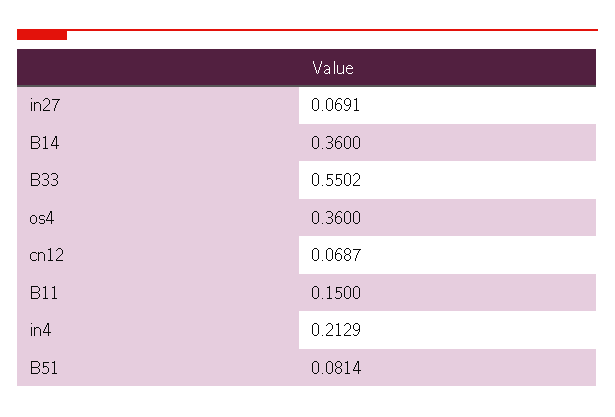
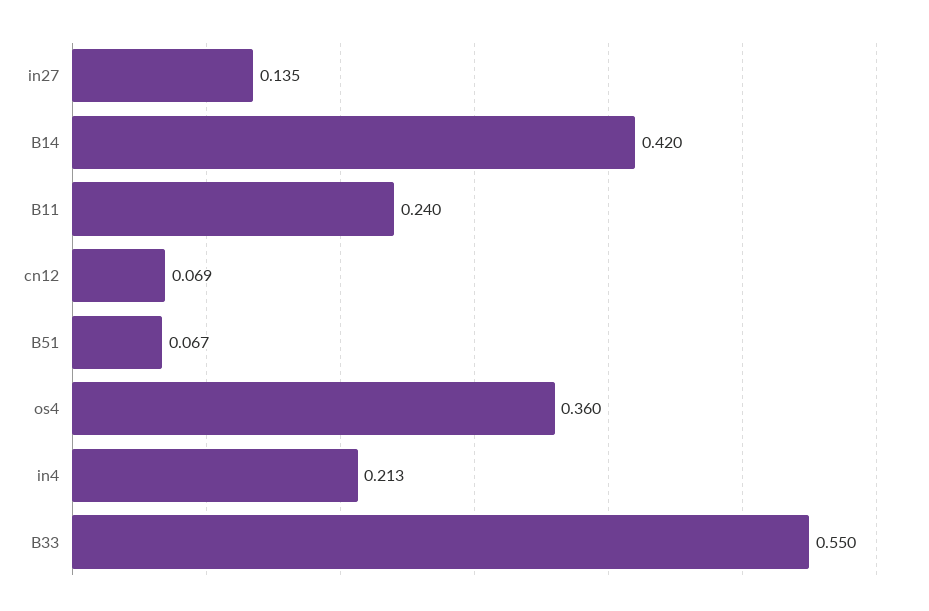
in27: 0.0691 -> 0.135
B14: 0.36 -> 0.42
B11: 0.15 -> 0.24
B51: 0.0814 -> 0.067

